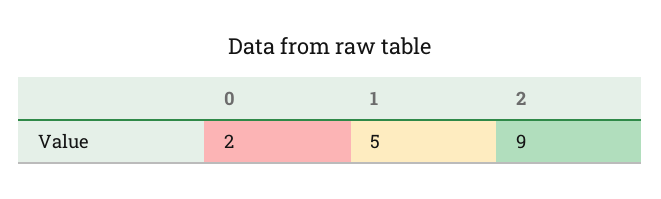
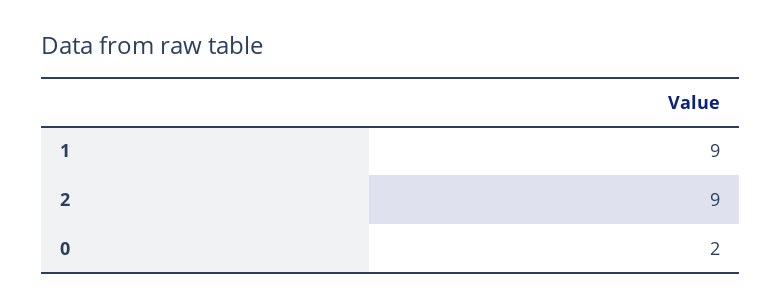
1: 5 -> 9

